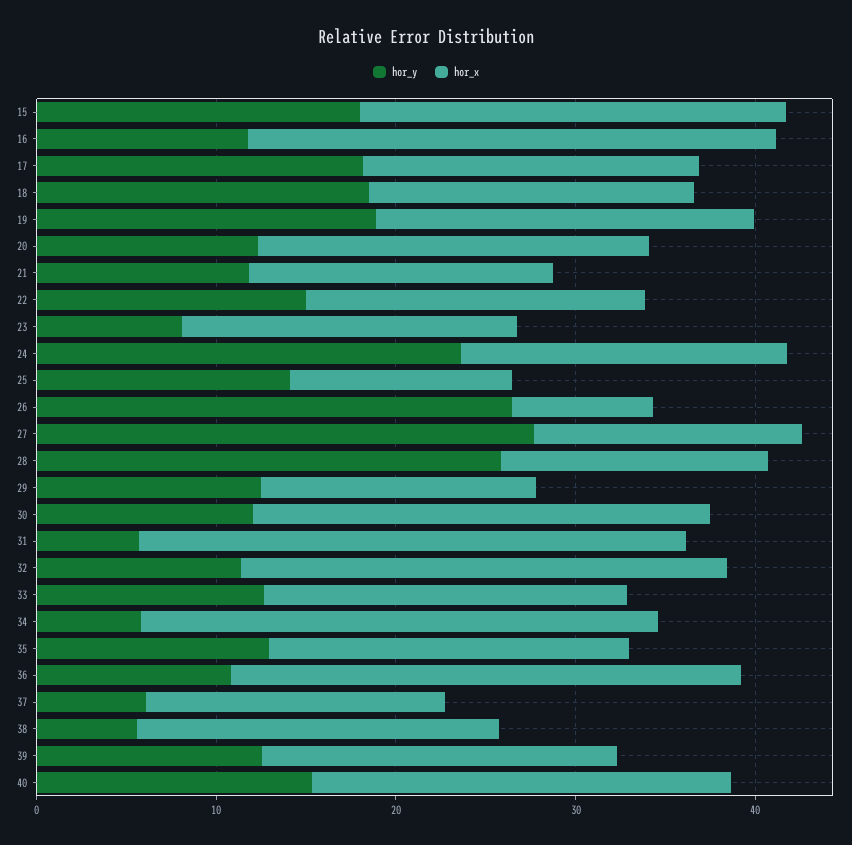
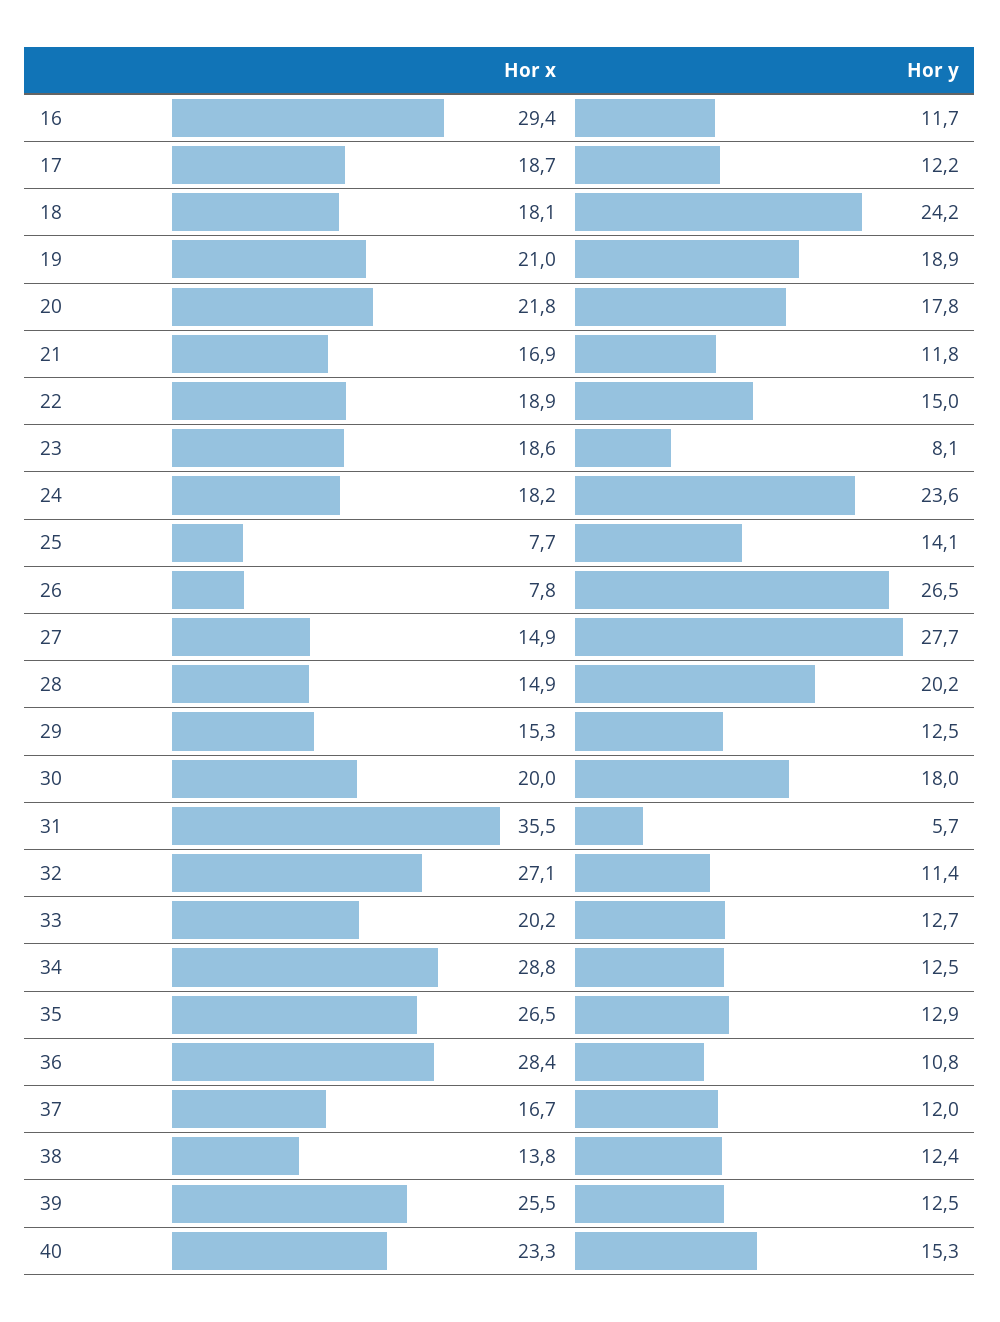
hor_y, 15: 18 -> none
hor_x, 15: 24 -> none
hor_y, 17: 18 -> 12.2
hor_y, 18: 18 -> 24.2
hor_y, 20: 12 -> 17.8
hor_x, 25: 12 -> 7.7
hor_y, 28: 26 -> 20.2
hor_y, 30: 12 -> 18
hor_x, 30: 26 -> 20
hor_x, 31: 30 -> 35.5
hor_y, 34: 6 -> 12.5
hor_x, 35: 20 -> 26.5
hor_y, 37: 6 -> 12
hor_y, 38: 6 -> 12.4
hor_x, 38: 20 -> 13.8
hor_x, 39: 20 -> 25.5

